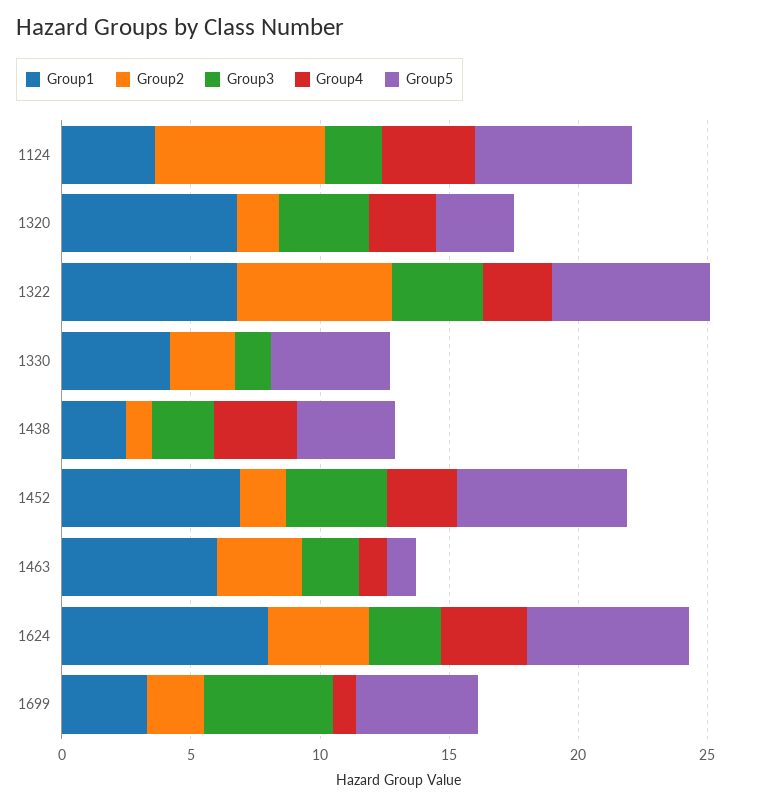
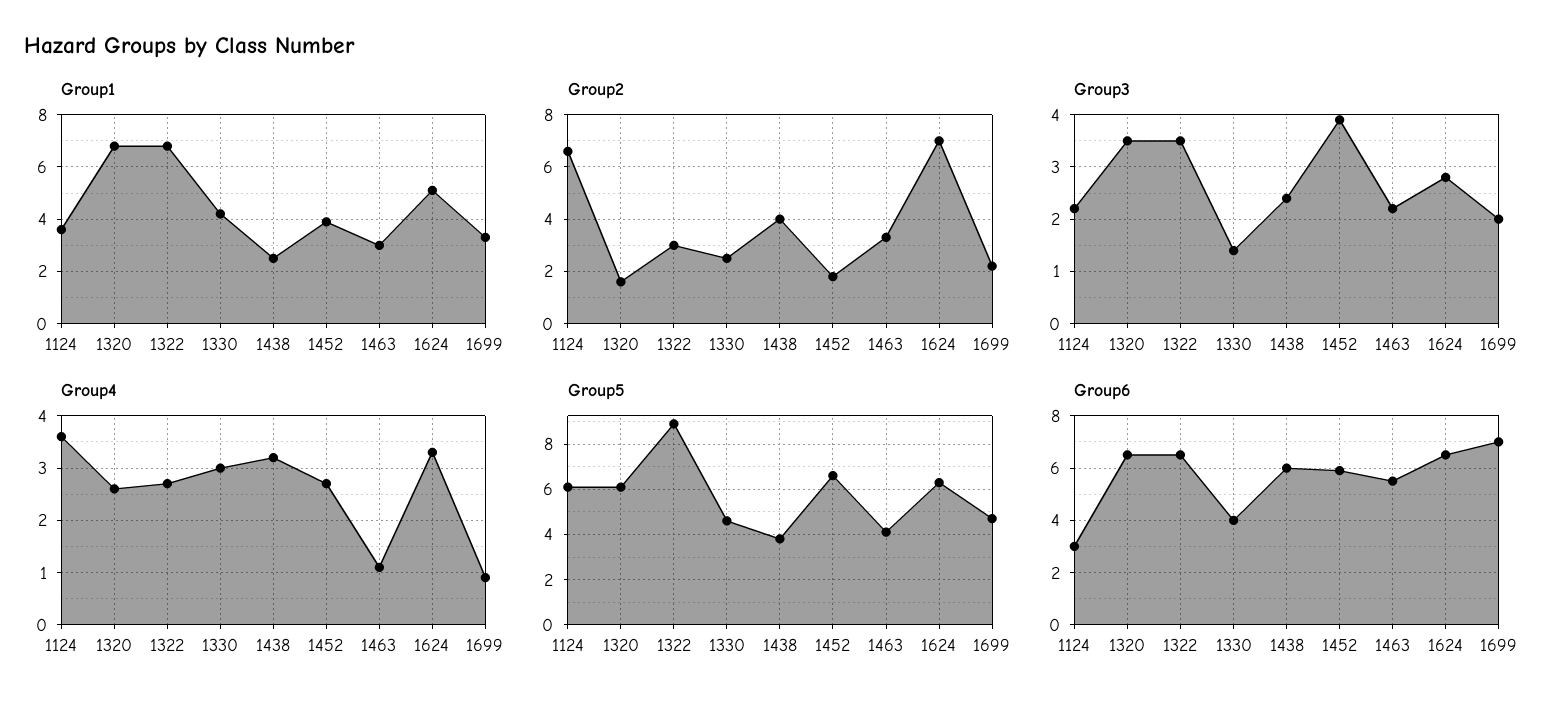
Group5, 1320: 3 -> 6
Group2, 1322: 6 -> 3
Group5, 1322: 6 -> 9
Group4, 1330: 0 -> 3
Group2, 1438: 1 -> 4
Group1, 1452: 7 -> 4
Group1, 1463: 6 -> 3
Group5, 1463: 1 -> 4
Group1, 1624: 8 -> 5
Group2, 1624: 4 -> 7
Group3, 1699: 5 -> 2
Group6, 1124: none -> 3
Group6, 1320: none -> 6.5
Group6, 1322: none -> 6.5
Group6, 1330: none -> 4
Group6, 1438: none -> 6
Group6, 1452: none -> 6
Group6, 1463: none -> 5.5
Group6, 1624: none -> 6.5
Group6, 1699: none -> 7

